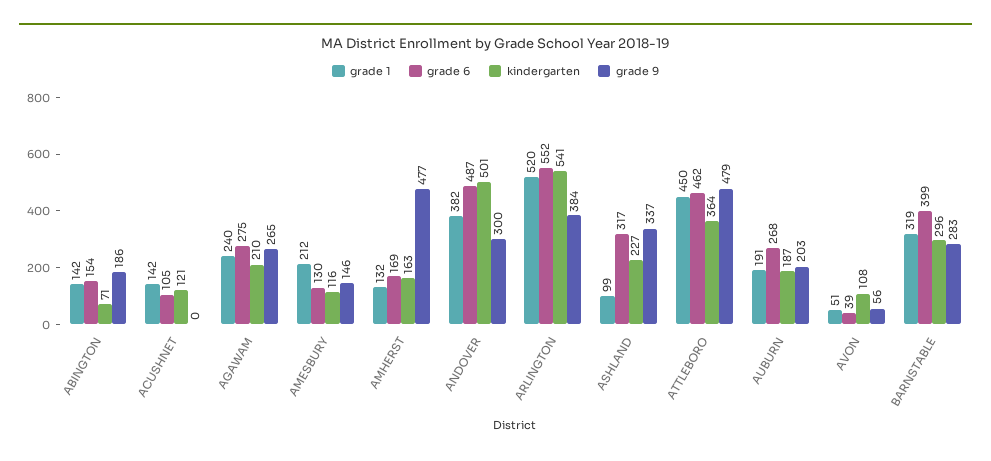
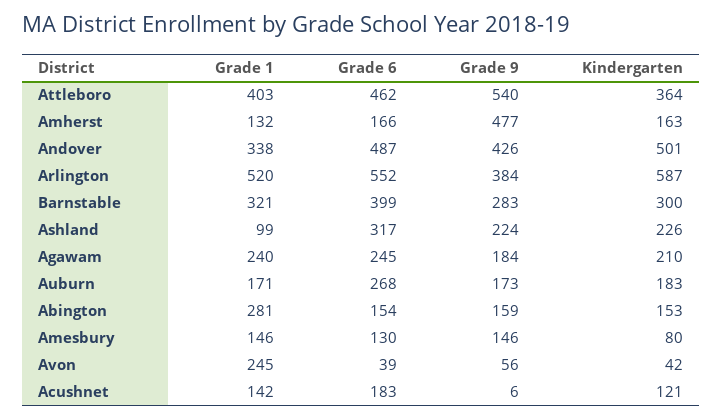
grade 1, ABINGTON: 142 -> 281
kindergarten, ABINGTON: 71 -> 153
grade 9, ABINGTON: 186 -> 159
grade 6, ACUSHNET: 105 -> 183
grade 9, ACUSHNET: 0 -> 6
grade 6, AGAWAM: 275 -> 245
grade 9, AGAWAM: 265 -> 184
grade 1, AMESBURY: 212 -> 146
kindergarten, AMESBURY: 116 -> 80
grade 6, AMHERST: 169 -> 166
grade 1, ANDOVER: 382 -> 338
grade 9, ANDOVER: 300 -> 426
kindergarten, ARLINGTON: 541 -> 587
kindergarten, ASHLAND: 227 -> 226
grade 9, ASHLAND: 337 -> 224
grade 1, ATTLEBORO: 450 -> 403
grade 9, ATTLEBORO: 479 -> 540
grade 1, AUBURN: 191 -> 171
kindergarten, AUBURN: 187 -> 183
grade 9, AUBURN: 203 -> 173
grade 1, AVON: 51 -> 245
kindergarten, AVON: 108 -> 42
grade 1, BARNSTABLE: 319 -> 321
kindergarten, BARNSTABLE: 296 -> 300

